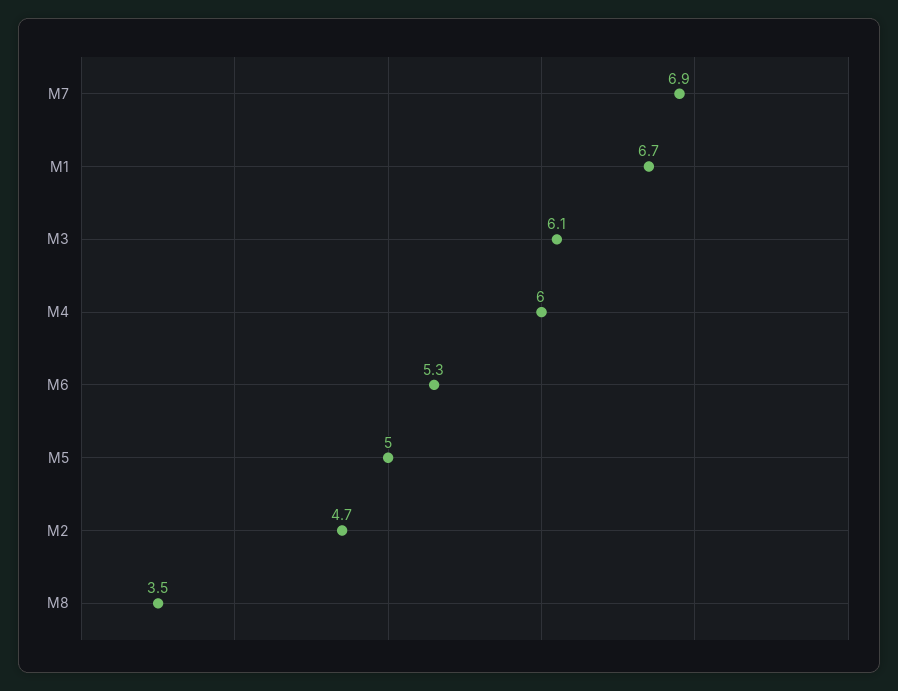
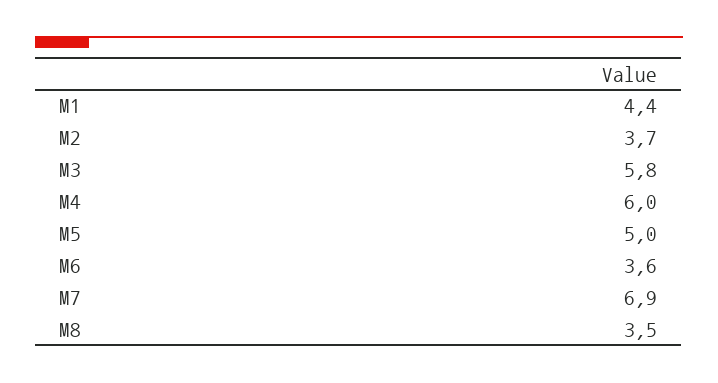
M1: 6.7 -> 4.4
M3: 6.1 -> 5.8
M6: 5.3 -> 3.6
M2: 4.7 -> 3.7

